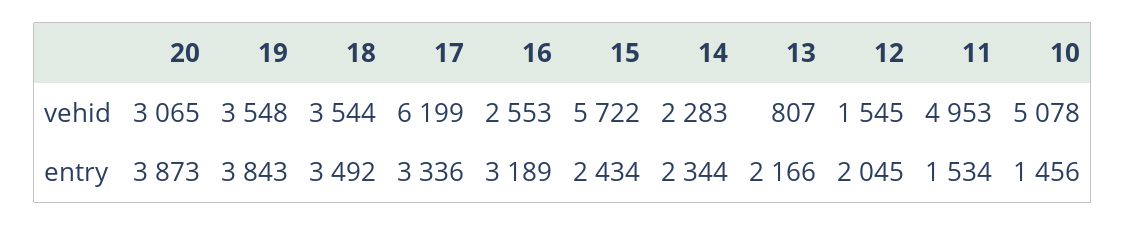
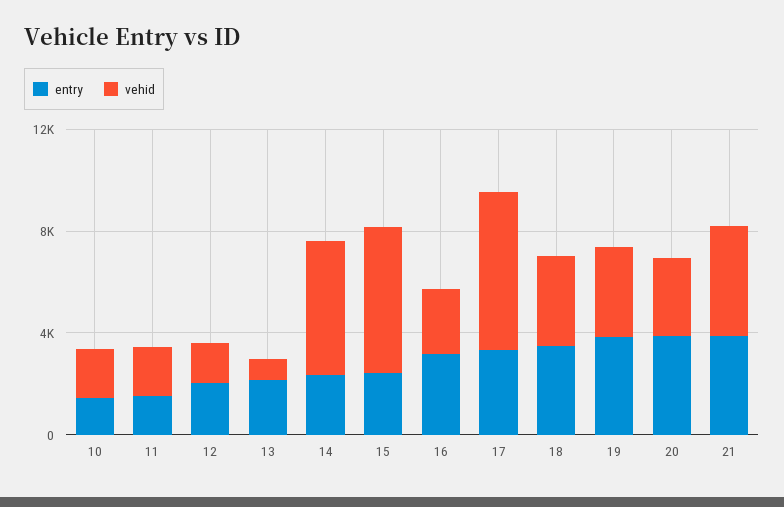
vehid, 14: 2283 -> 5000
vehid, 11: 4953 -> 2000
vehid, 10: 5078 -> 2000
entry, 21: none -> 4000
vehid, 21: none -> 4000

